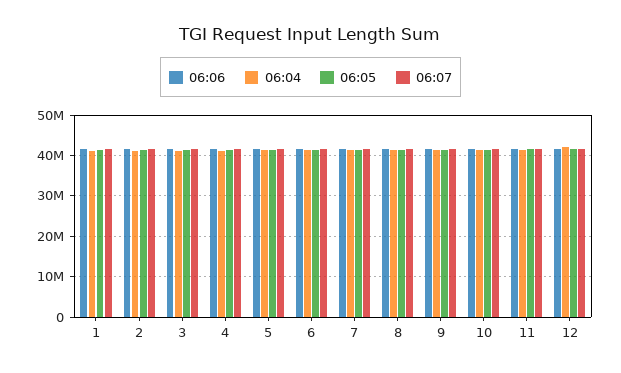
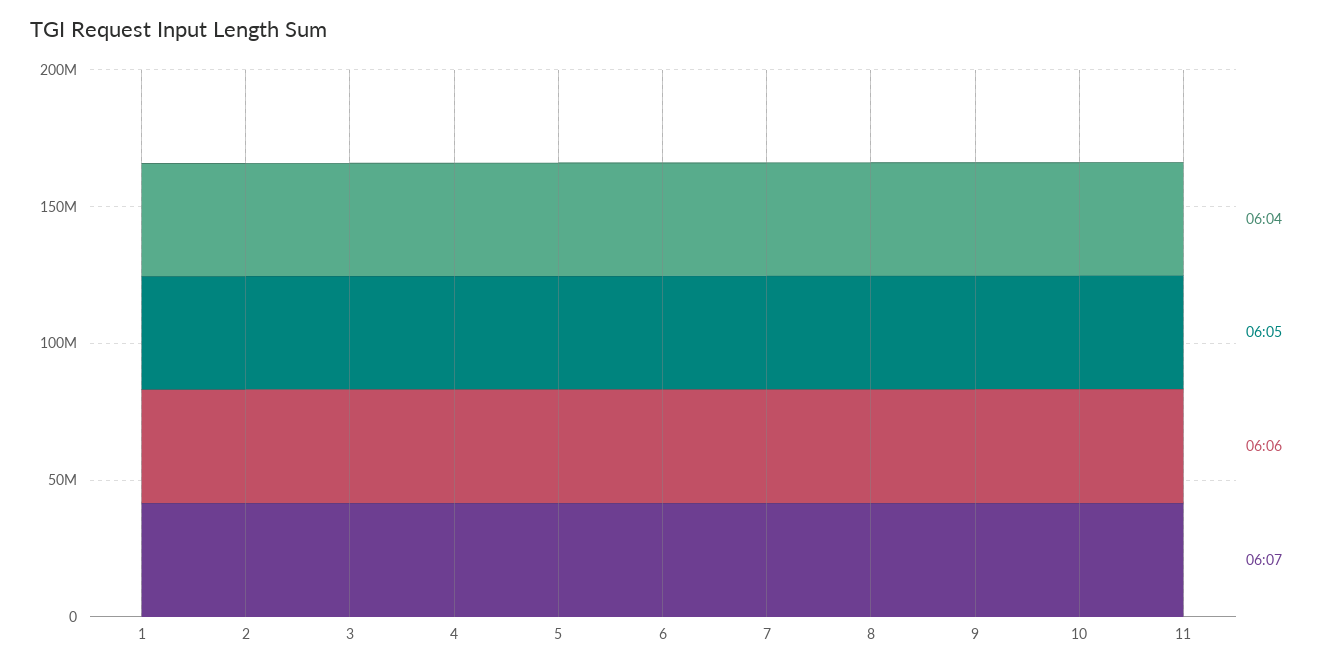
06:06, 12: 42000000 -> none
06:04, 12: 42000000 -> none
06:05, 12: 42000000 -> none
06:07, 12: 42000000 -> none

